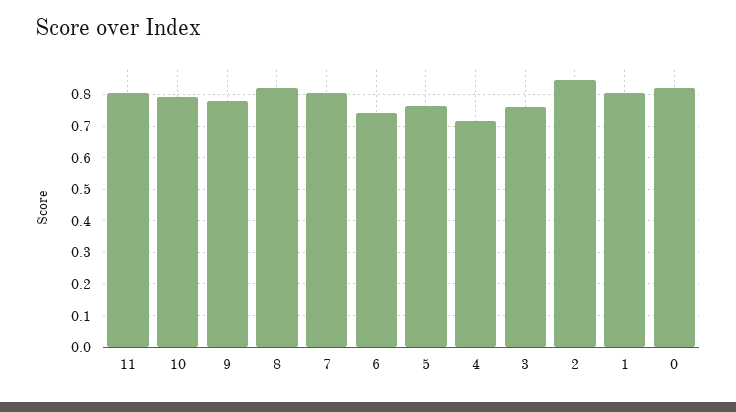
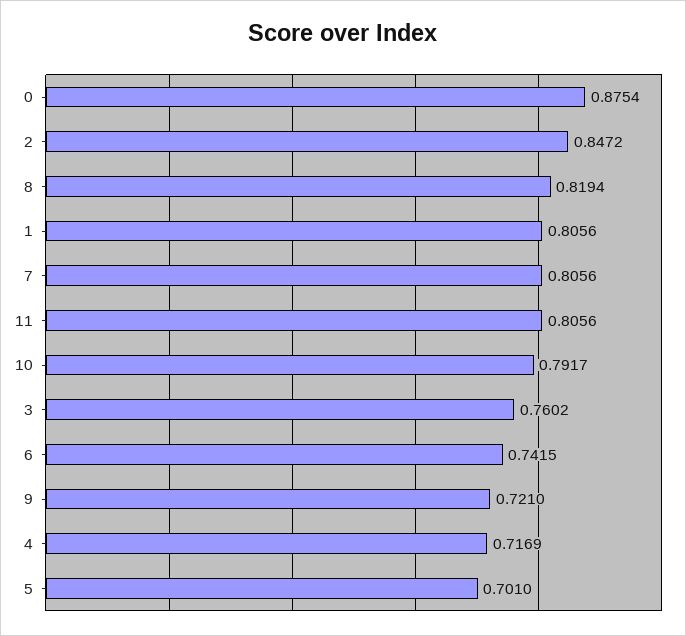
9: 0.78 -> 0.721
5: 0.76 -> 0.701
0: 0.82 -> 0.8754

